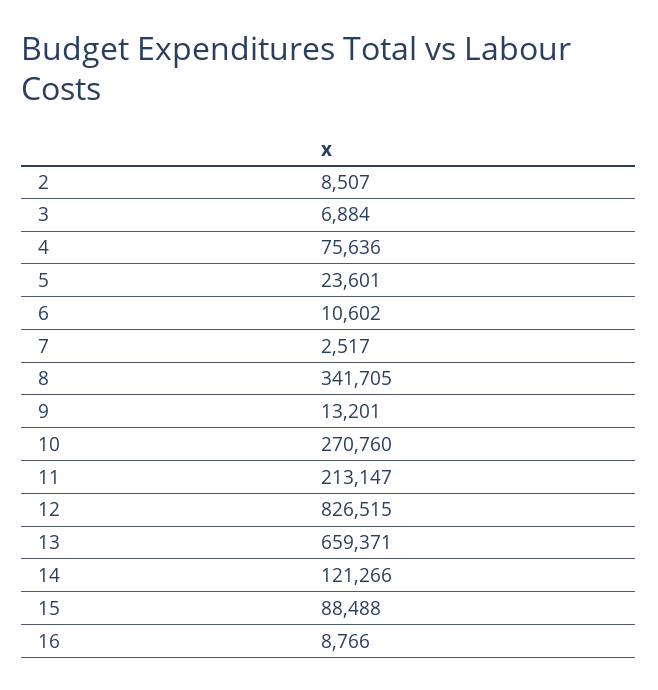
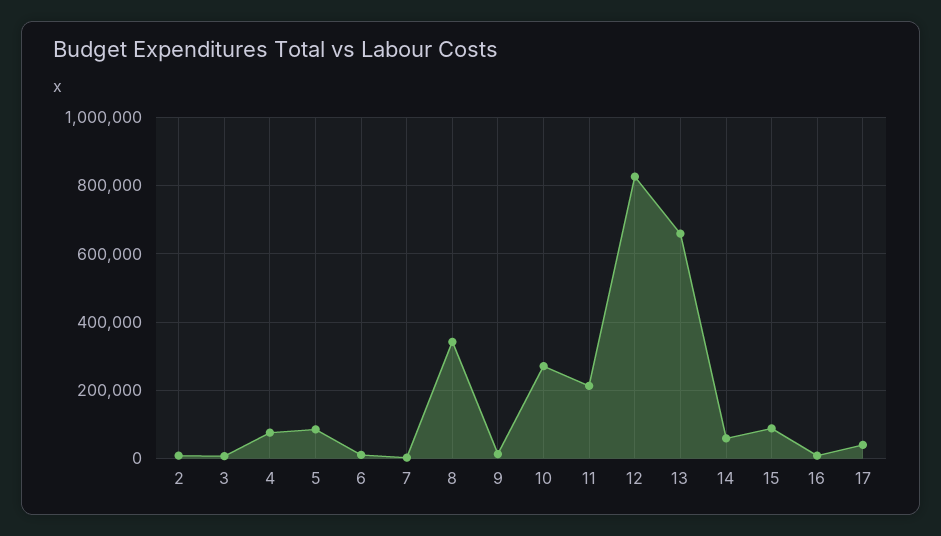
5: 23601 -> 80000
14: 121266 -> 60000
17: none -> 40000

